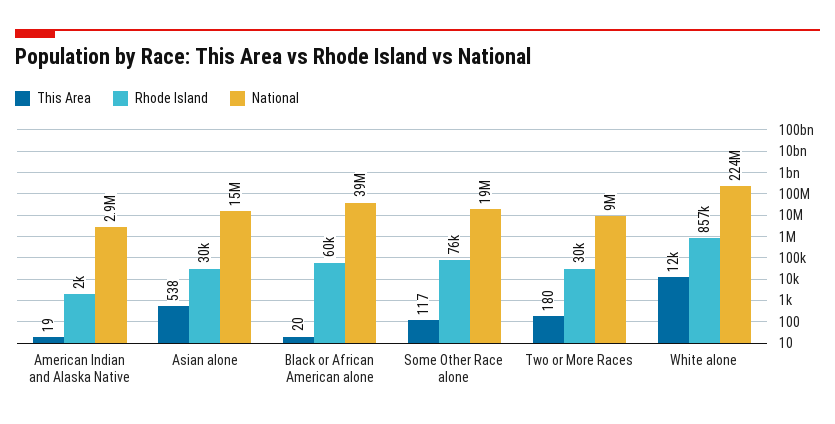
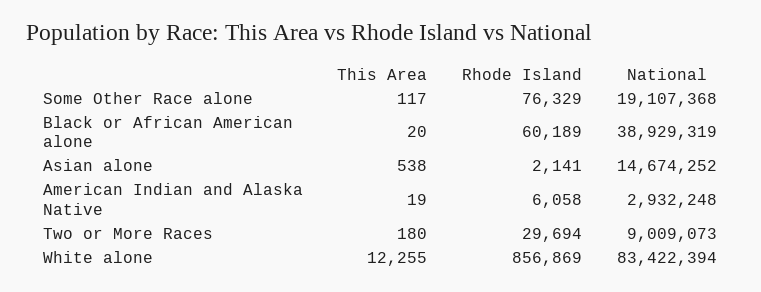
Rhode Island, American Indian and Alaska Native: 2000 -> 6058
Rhode Island, Asian alone: 30000 -> 2141
National, White alone: 224000000 -> 83422394

